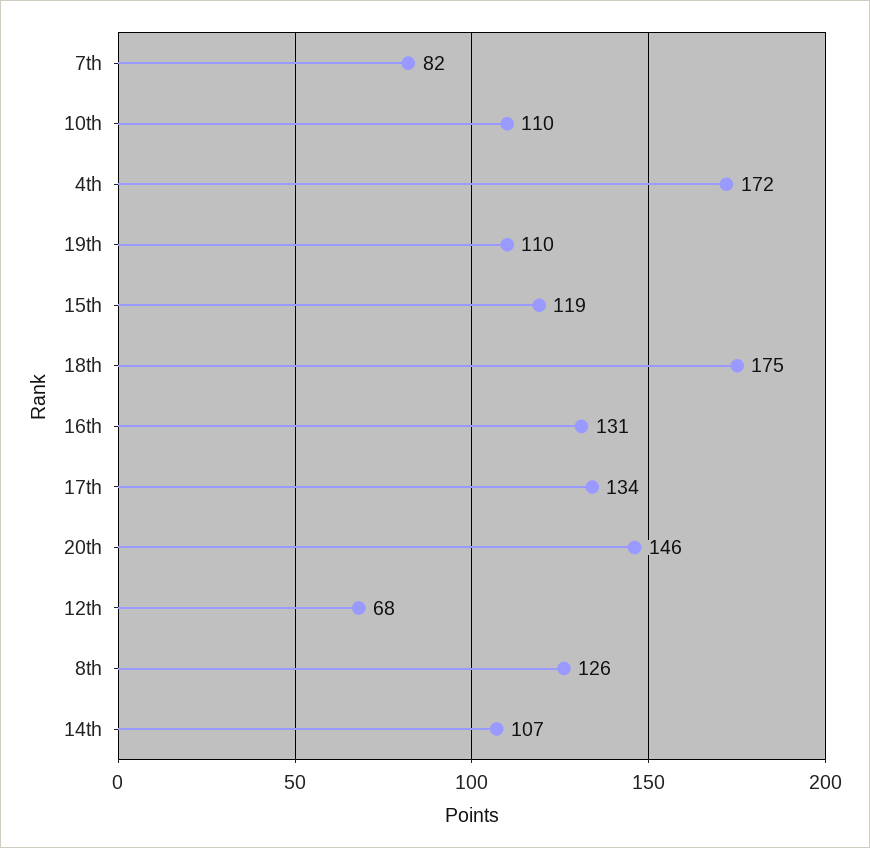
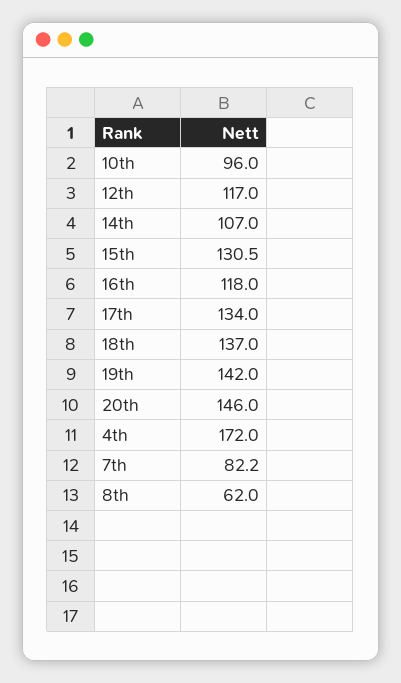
10th: 110 -> 96
19th: 110 -> 142
15th: 119 -> 130.5
18th: 175 -> 137
16th: 131 -> 118
12th: 68 -> 117
8th: 126 -> 62

